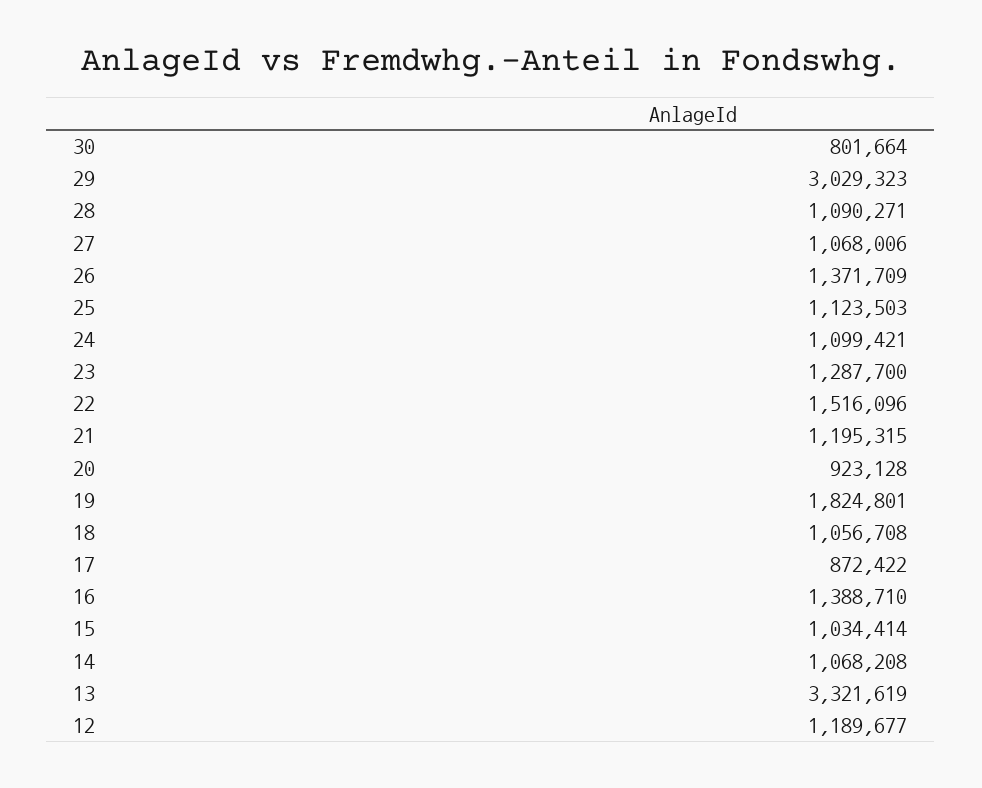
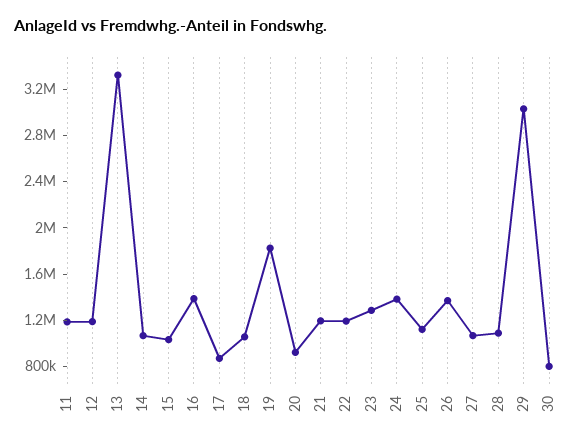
24: 1099421 -> 1400000
22: 1516096 -> 1200000
11: none -> 1200000

